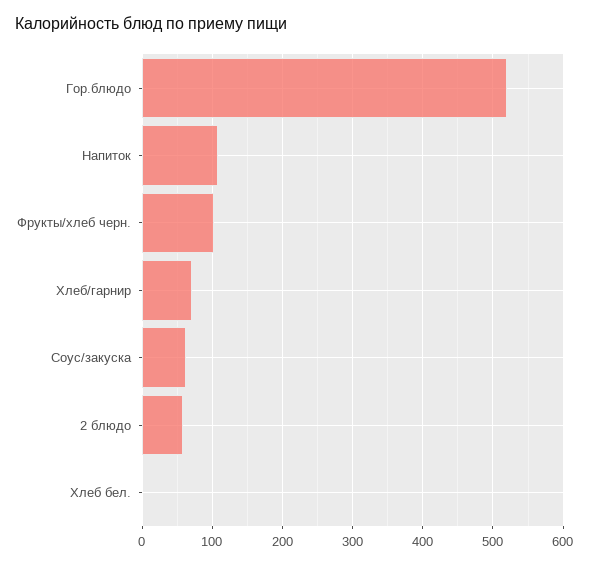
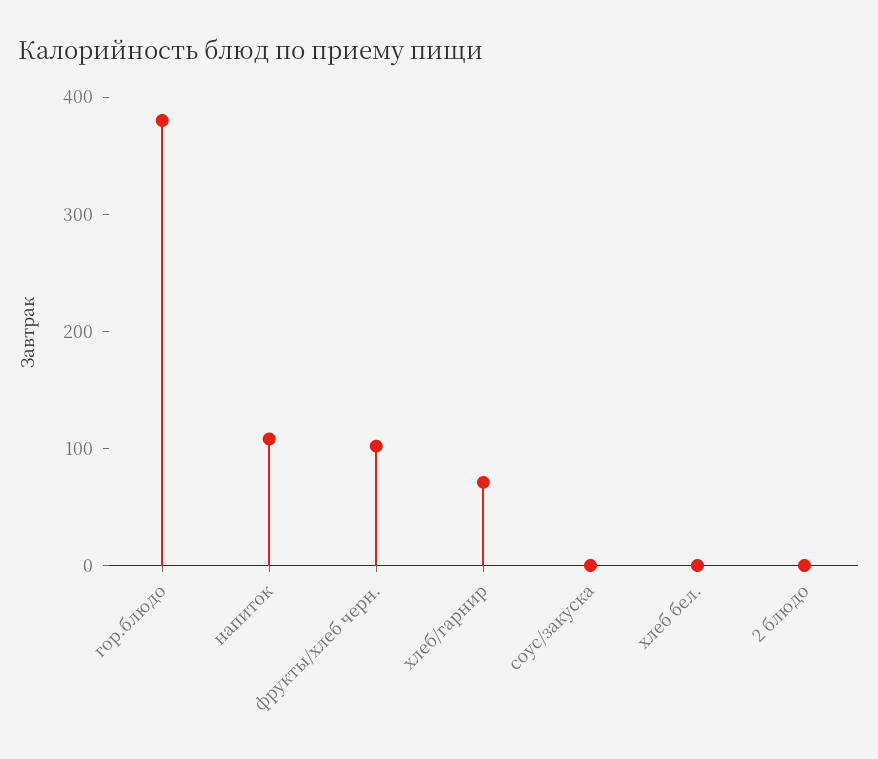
Гор.блюдо: 520 -> 380
Соус/закуска: 60 -> 0
2 блюдо: 60 -> 0

